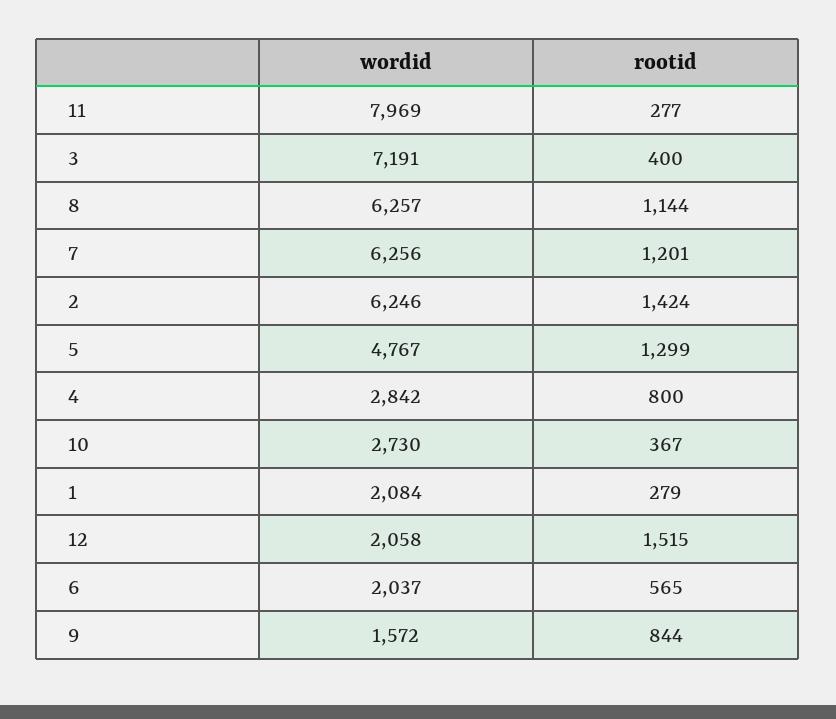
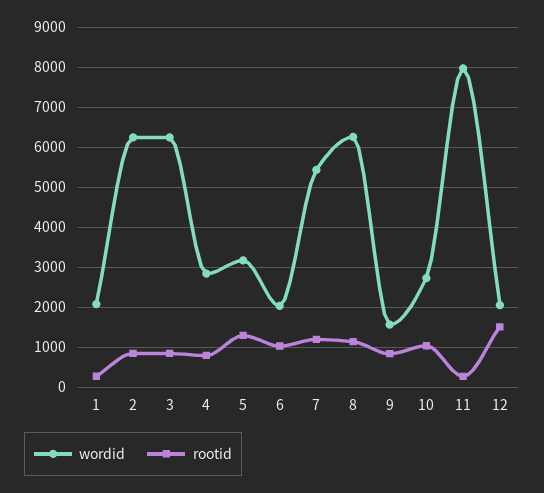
wordid, 3: 7191 -> 6200
rootid, 3: 400 -> 800
wordid, 7: 6256 -> 5400
rootid, 2: 1424 -> 800
wordid, 5: 4767 -> 3200
rootid, 10: 367 -> 1000
rootid, 6: 565 -> 1000

